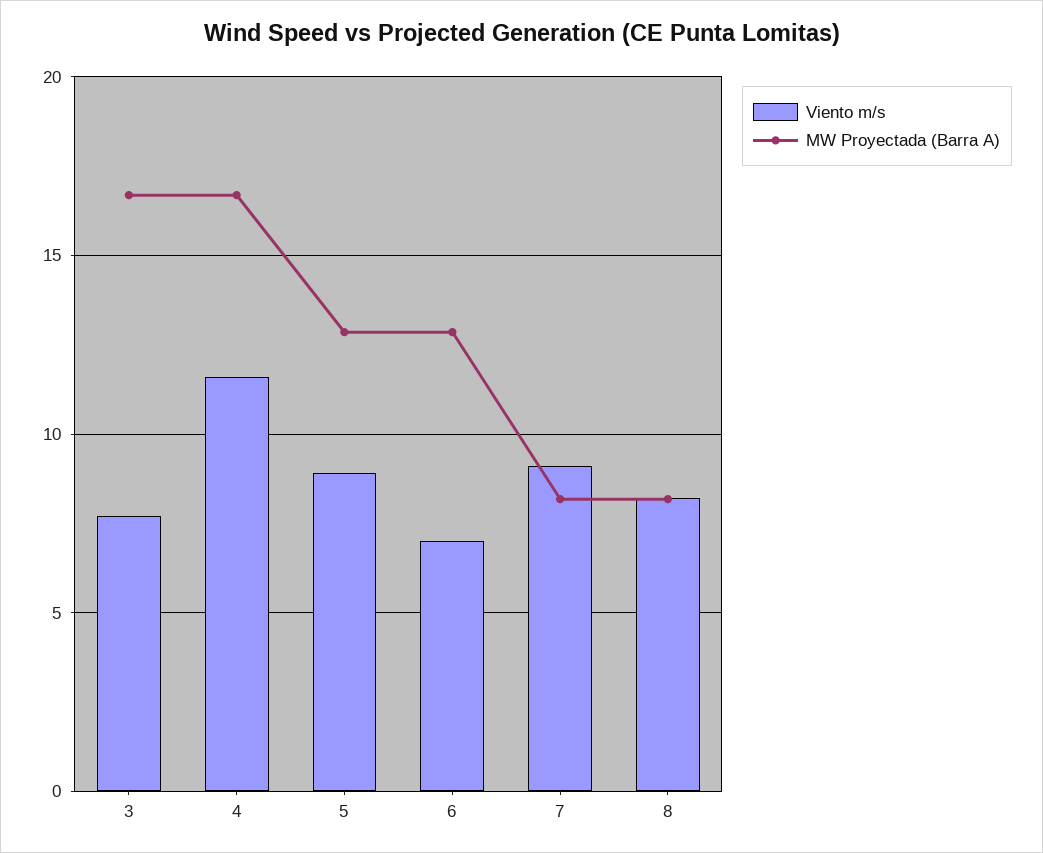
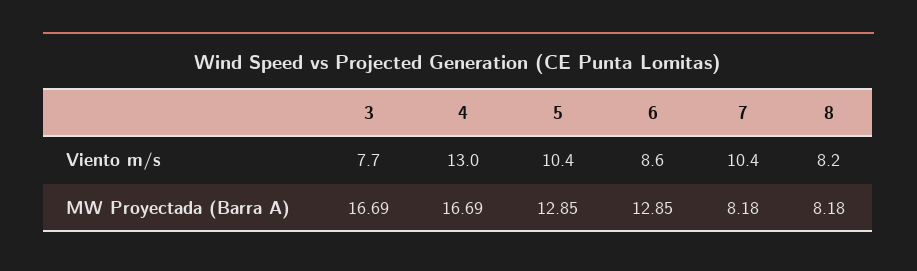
Viento m/s, 4: 11.5 -> 13
Viento m/s, 5: 9 -> 10.4
Viento m/s, 6: 7 -> 8.6
Viento m/s, 7: 9 -> 10.4

